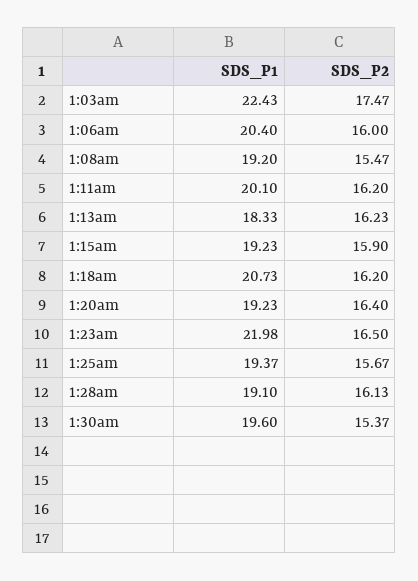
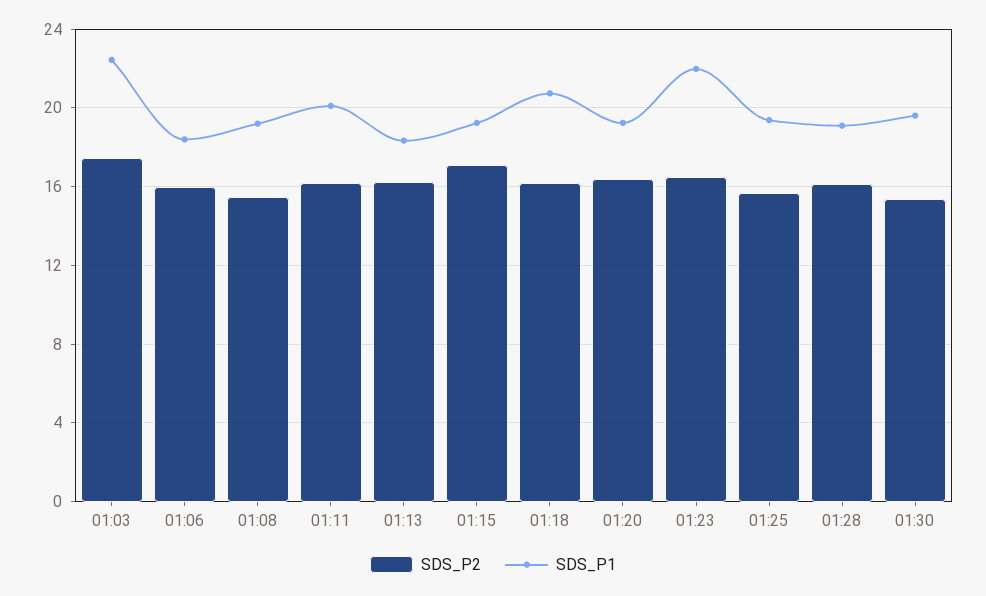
SDS_P1, 1:06am: 20.4 -> 18.5
SDS_P2, 1:15am: 15.9 -> 17

